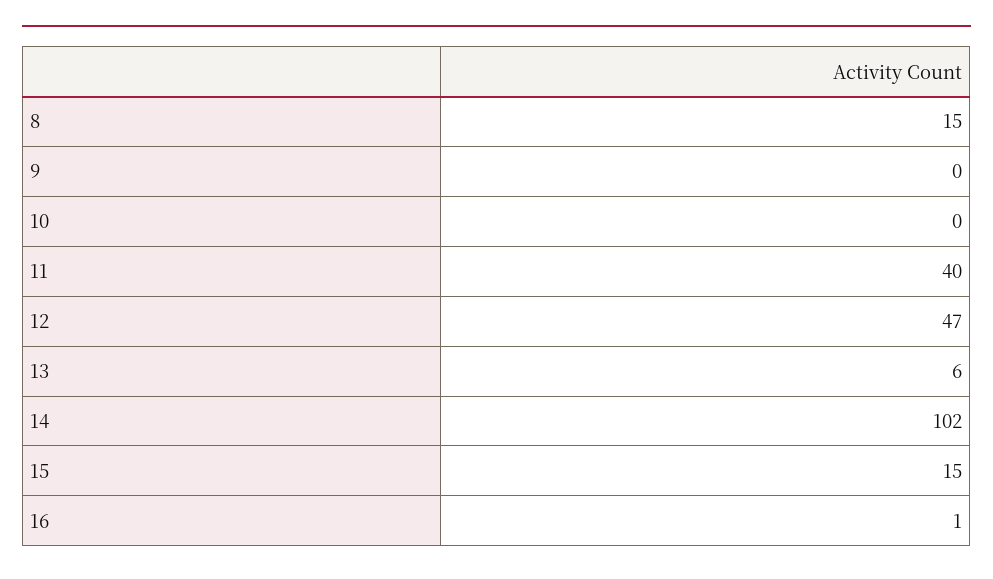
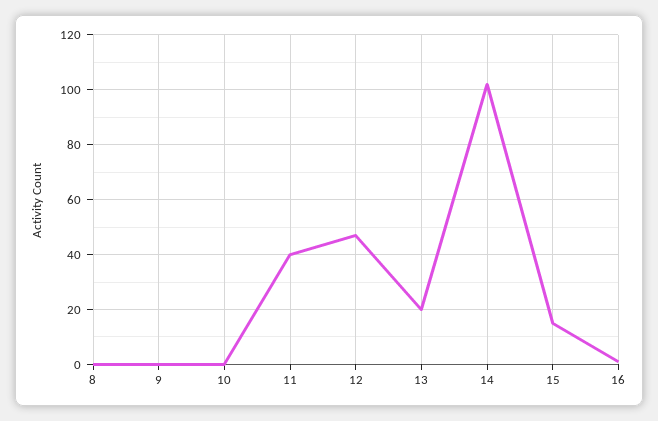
8: 15 -> 0
13: 6 -> 20

